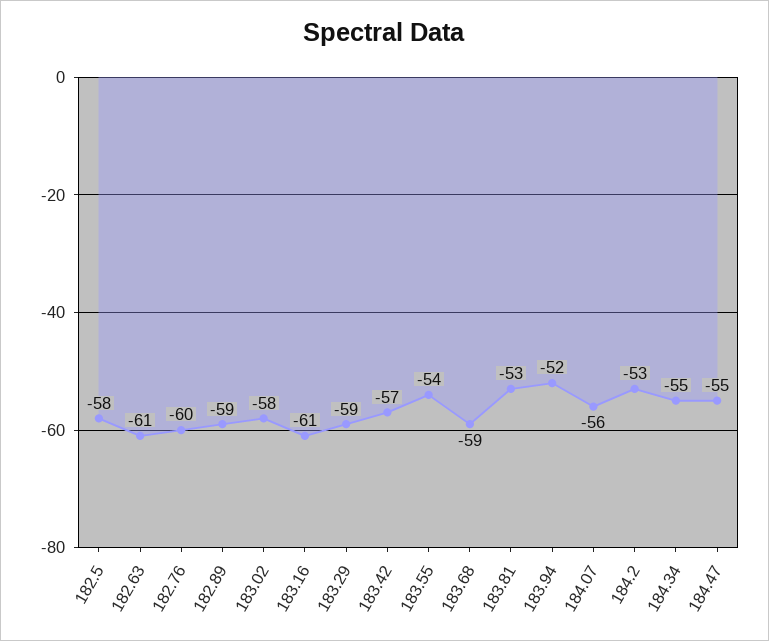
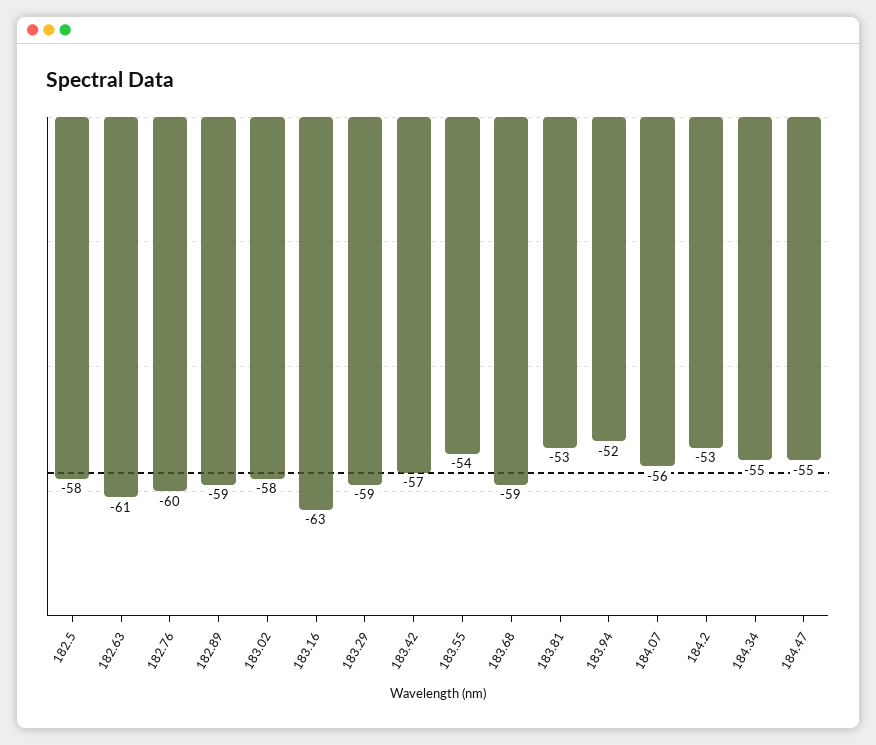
183.16: -61 -> -63

